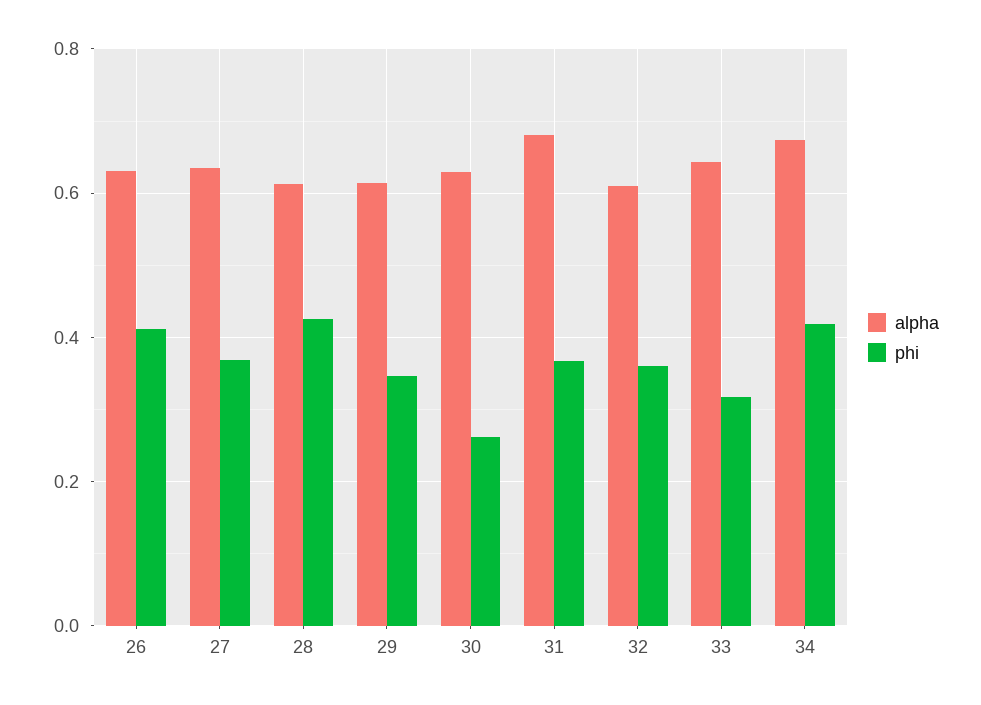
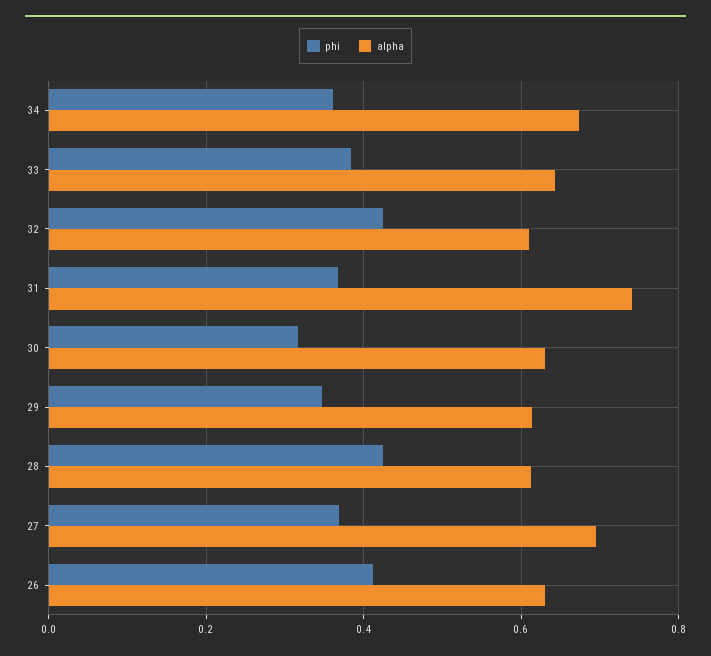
alpha, 27: 0.64 -> 0.7
phi, 30: 0.26 -> 0.32
alpha, 31: 0.68 -> 0.74
phi, 32: 0.36 -> 0.42
phi, 33: 0.32 -> 0.38
phi, 34: 0.42 -> 0.36

